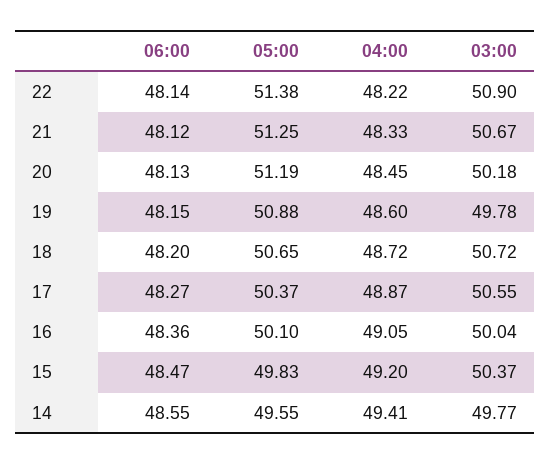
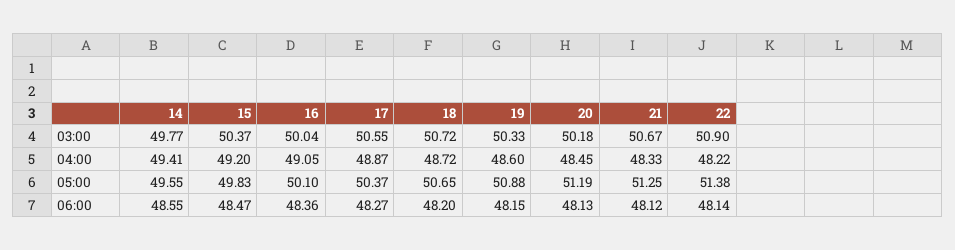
03:00, 19: 49.78 -> 50.33

